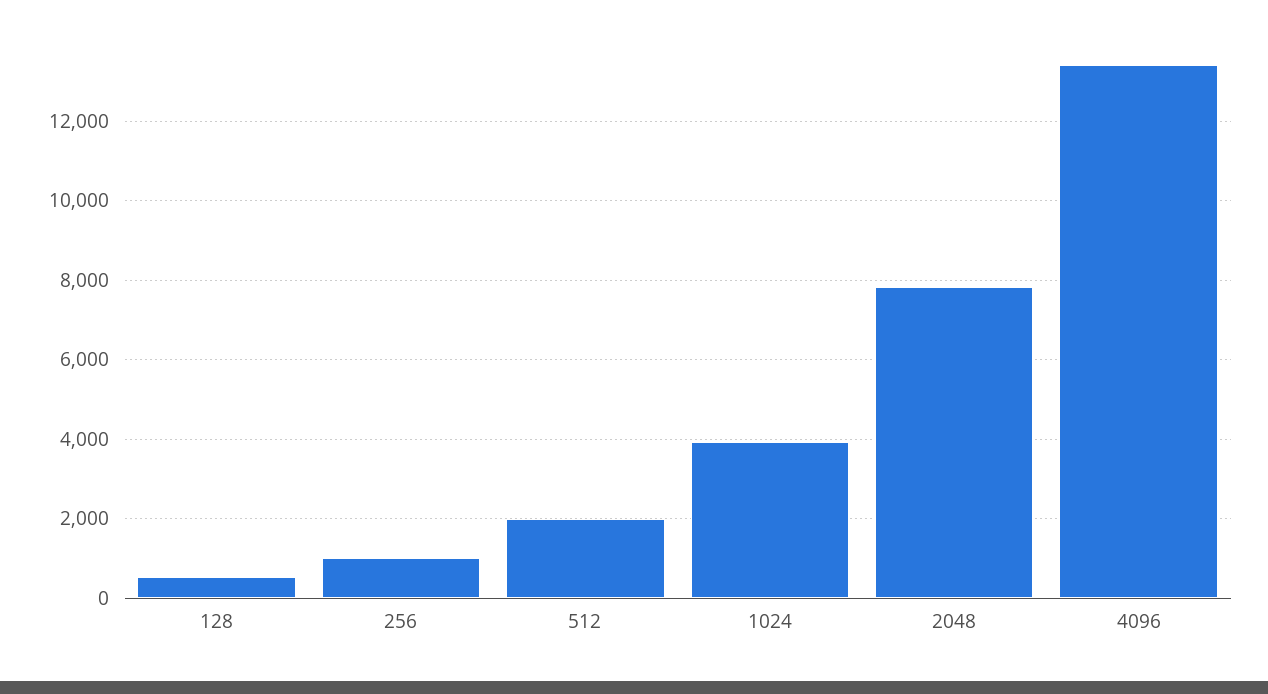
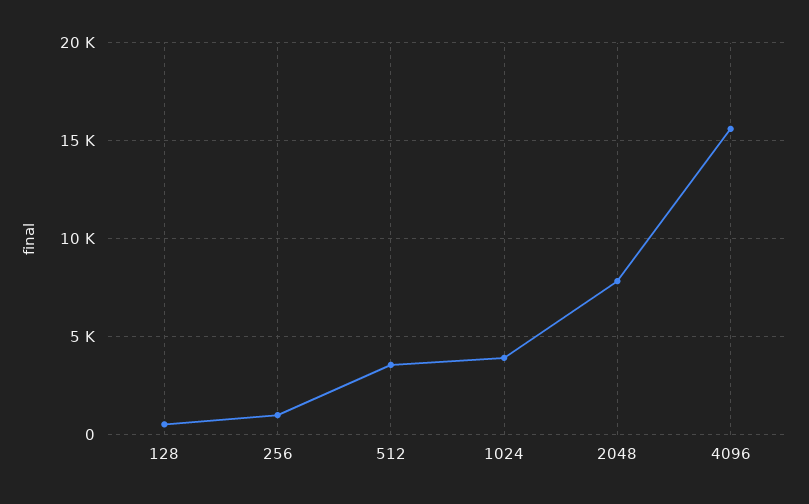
512: 2000 -> 3500
4096: 13400 -> 15500

